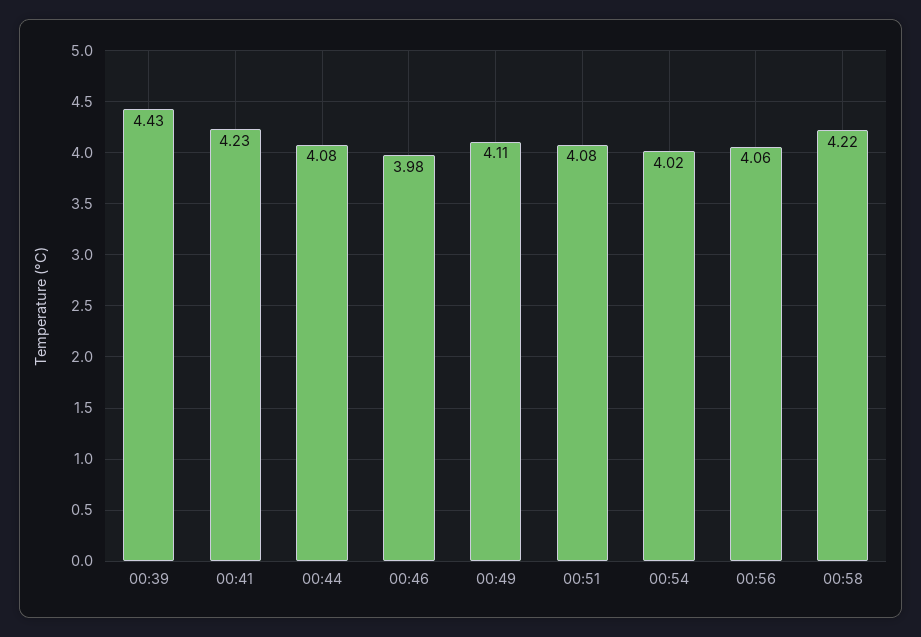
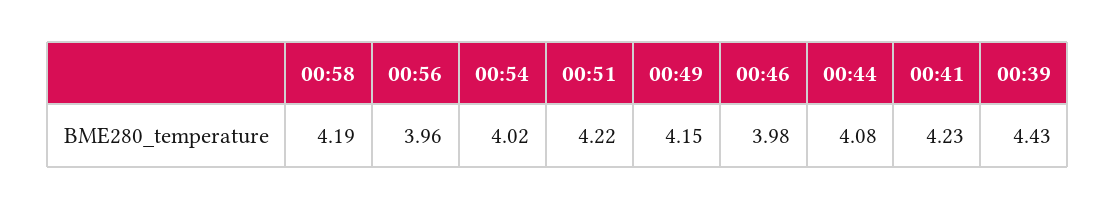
00:49: 4.11 -> 4.15
00:51: 4.08 -> 4.22
00:56: 4.06 -> 3.96
00:58: 4.22 -> 4.19

